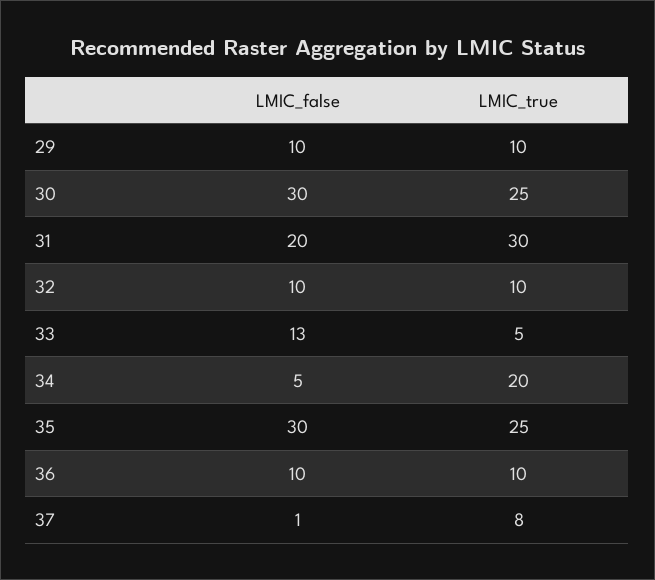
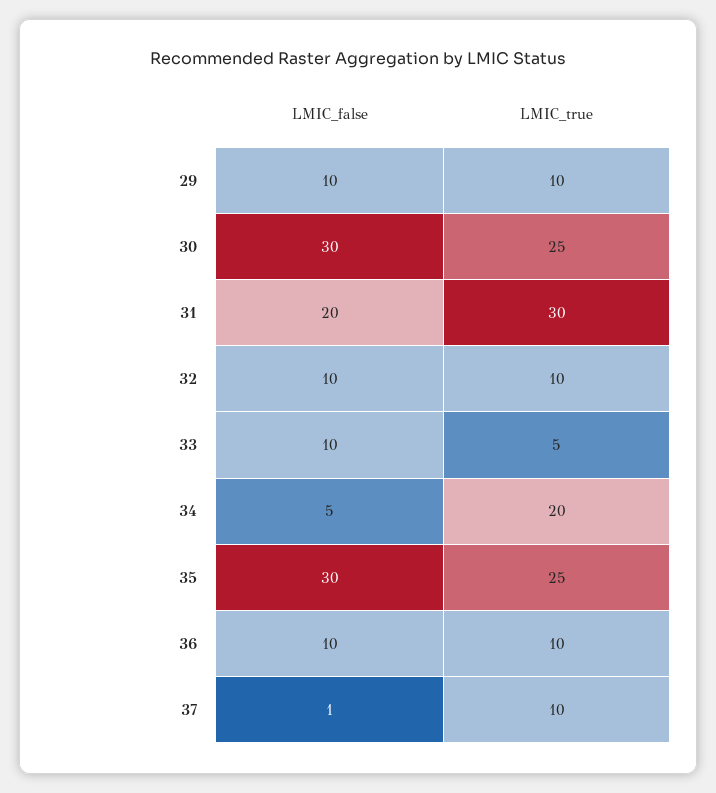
LMIC_false, 33: 13 -> 10
LMIC_true, 37: 8 -> 10

